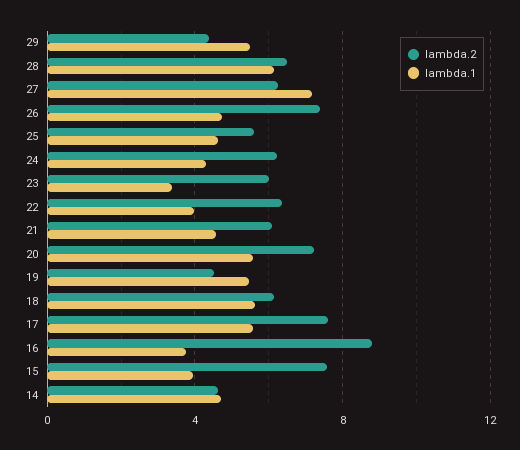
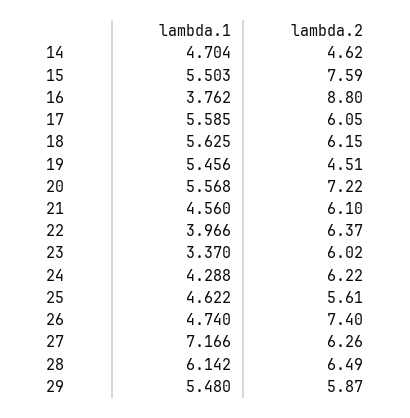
lambda.2, 29: 4.5 -> 5.87
lambda.2, 17: 7.5 -> 6.05
lambda.1, 15: 4 -> 5.503

